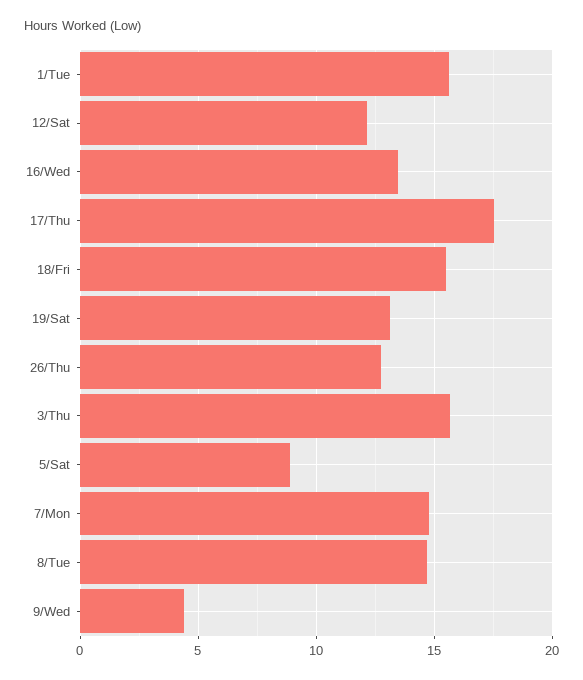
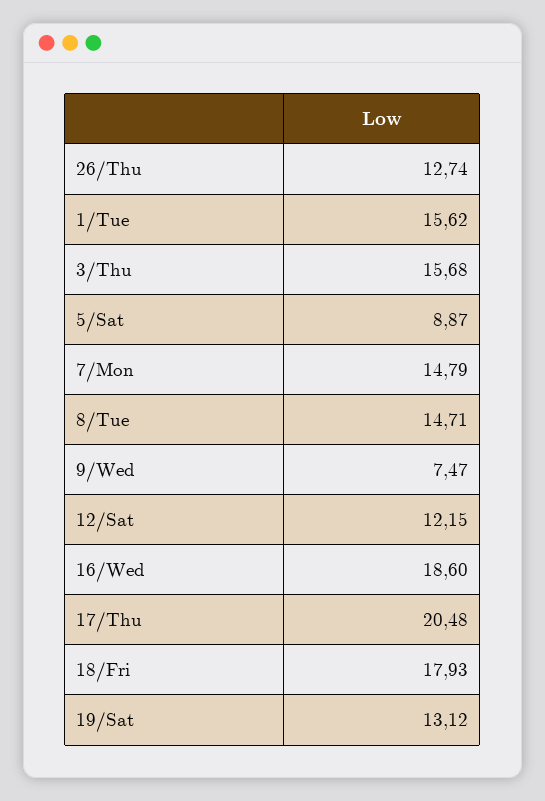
16/Wed: 13.5 -> 18.6
17/Thu: 17.5 -> 20.48
18/Fri: 15.5 -> 17.93
9/Wed: 4.5 -> 7.47

